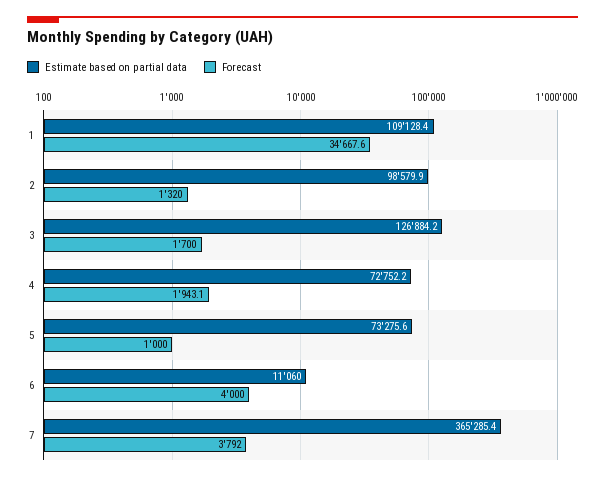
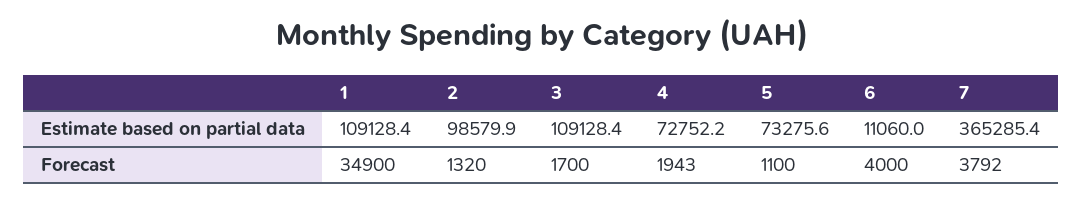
Forecast, 1: 34667.6 -> 34900
Estimate based on partial data, 3: 126884.2 -> 109128.4
Forecast, 5: 1000 -> 1100

